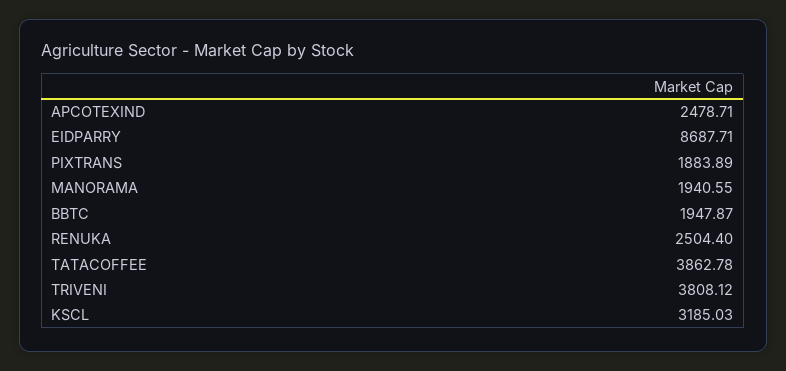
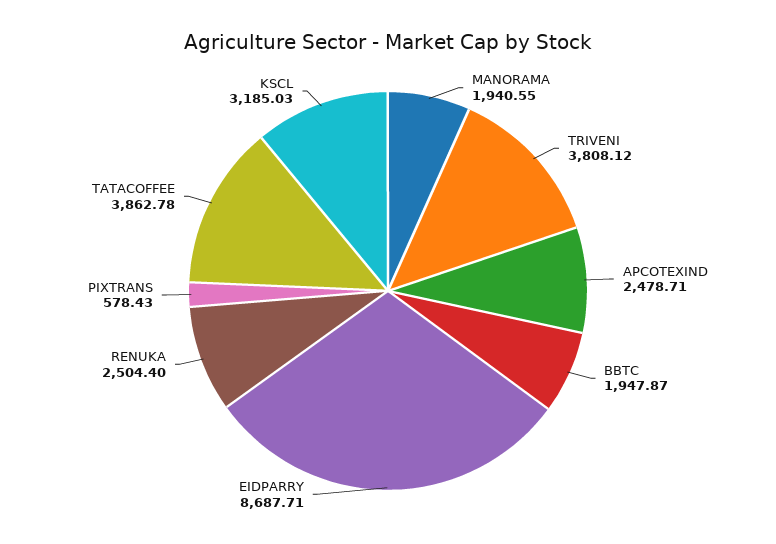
PIXTRANS: 1883.89 -> 578.43

